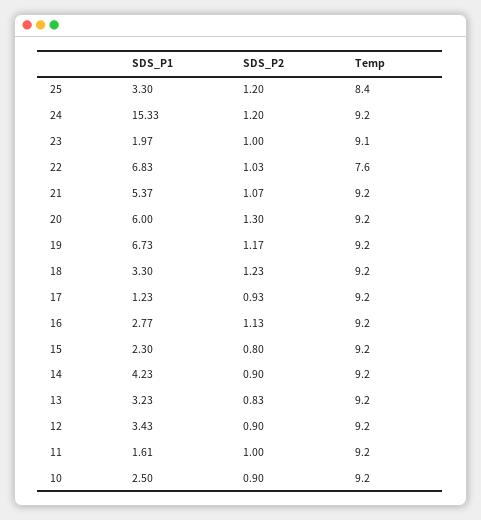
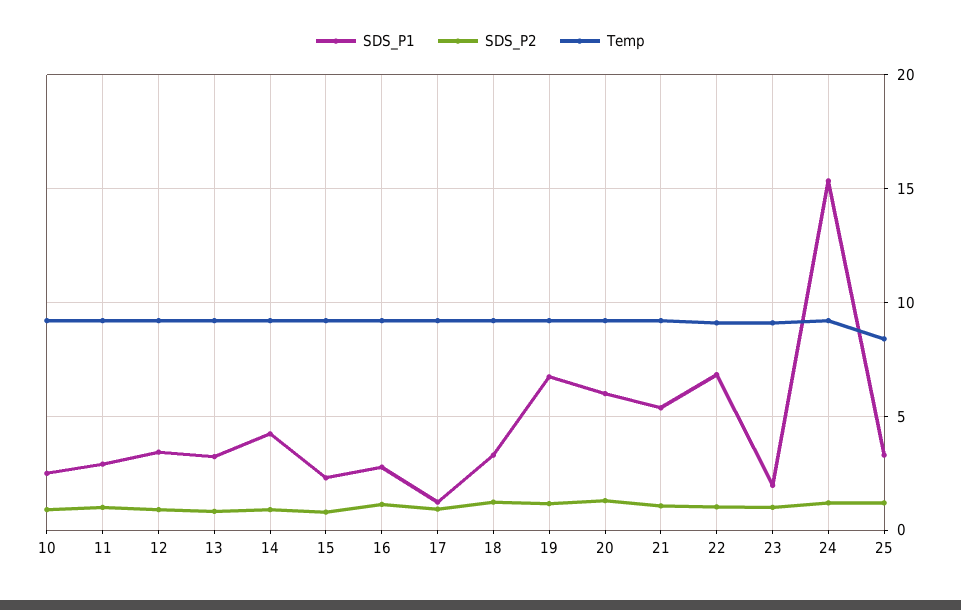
Temp, 22: 7.6 -> 9
SDS_P1, 11: 1.61 -> 3

